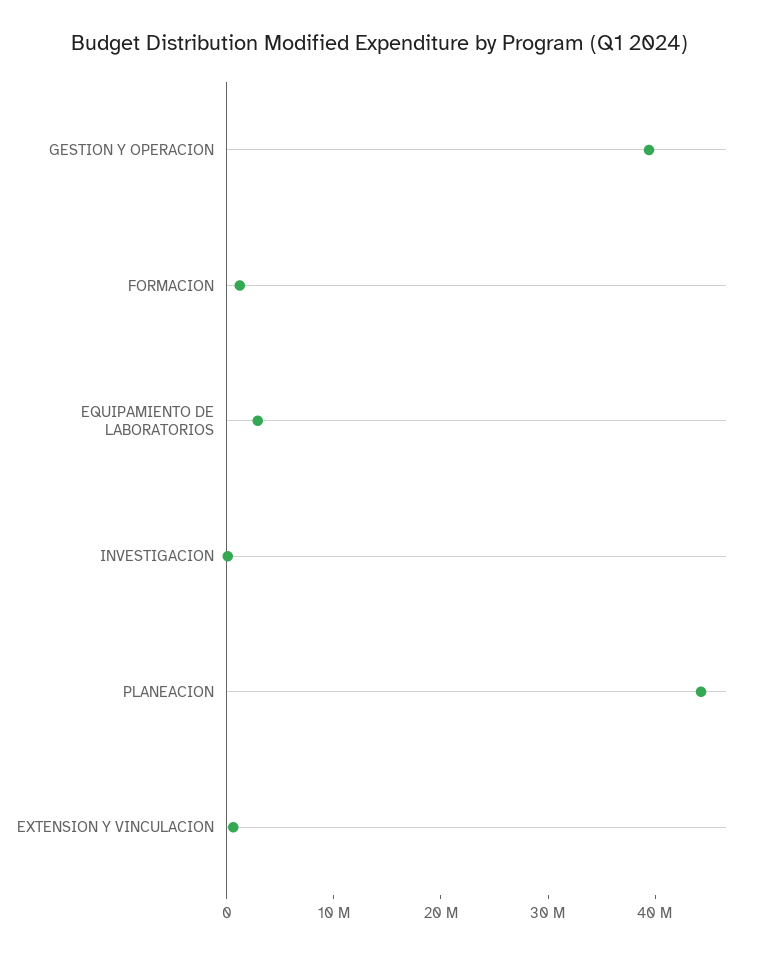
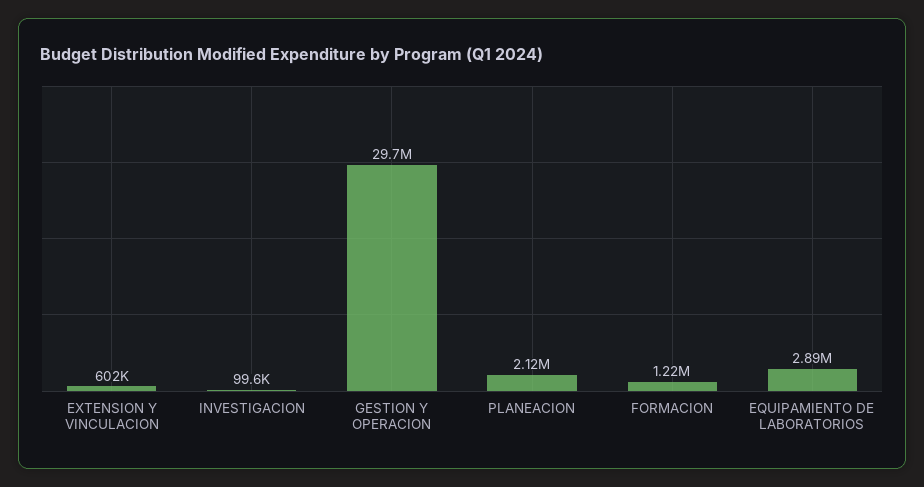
GESTION Y OPERACION: 40000000 -> 29700000
PLANEACION: 44000000 -> 2120000

